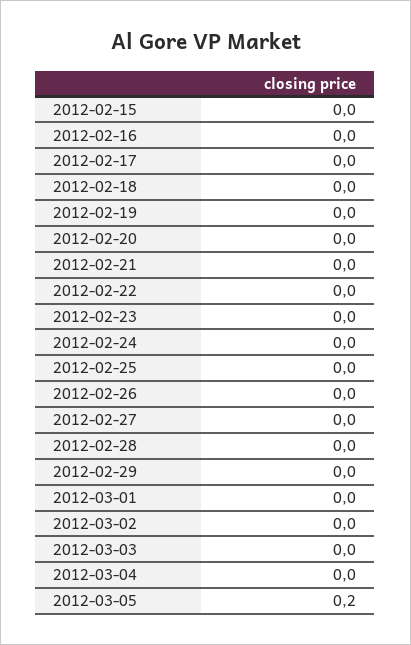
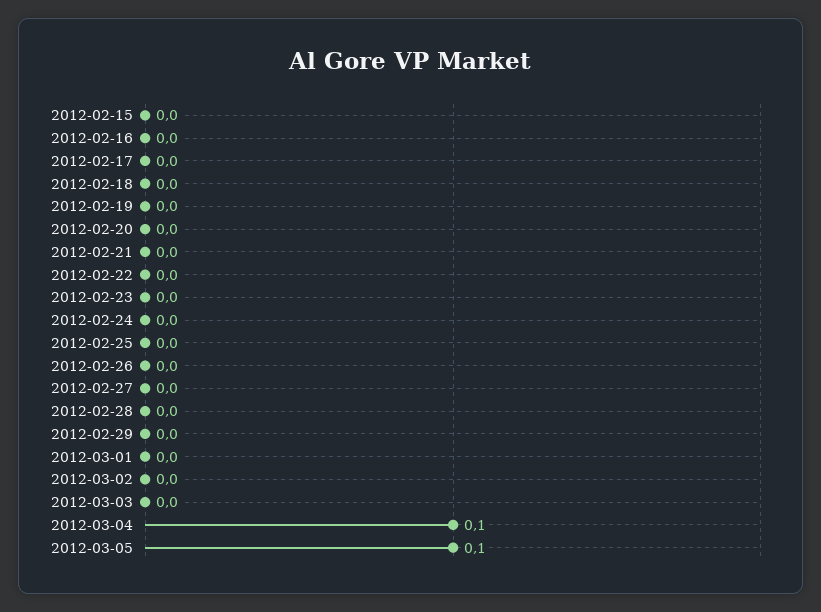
2012-03-04: 0 -> 0.1
2012-03-05: 0.2 -> 0.1

